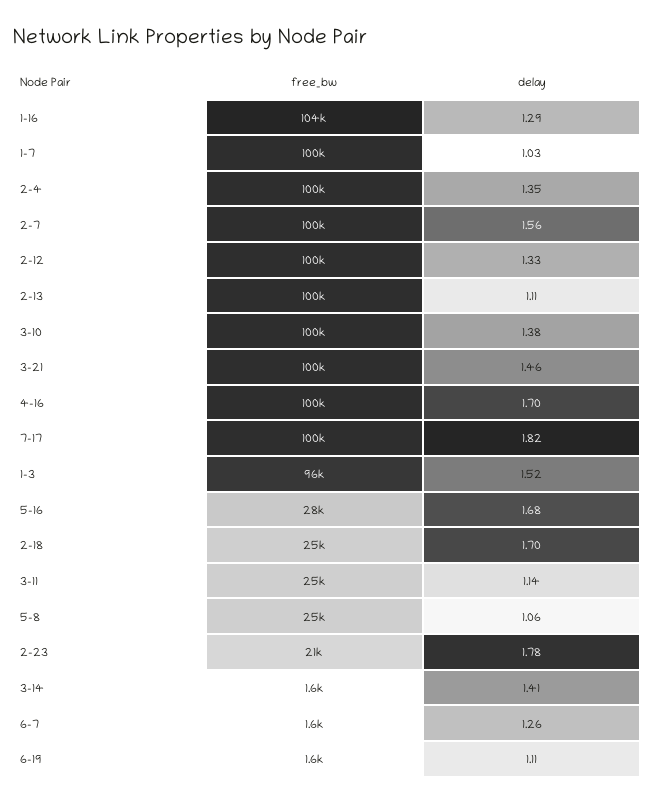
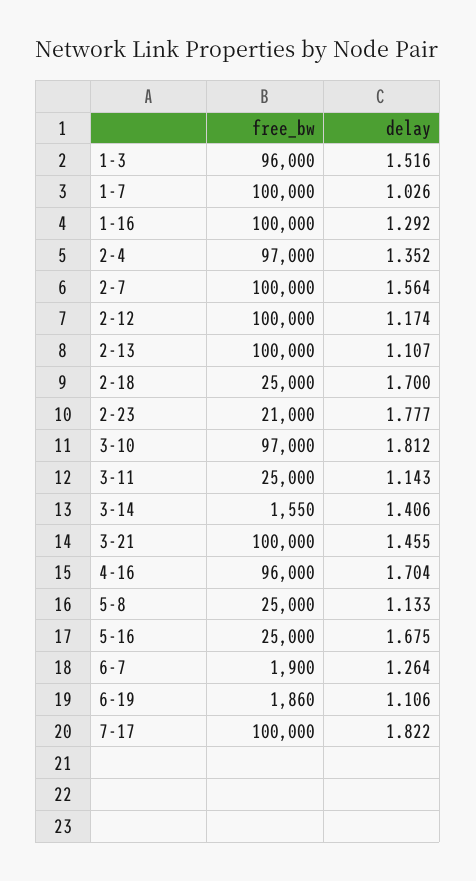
free_bw, 1-16: 104000 -> 100000
free_bw, 2-4: 100000 -> 97000
delay, 2-12: 1.33 -> 1.174
free_bw, 3-10: 100000 -> 97000
delay, 3-10: 1.38 -> 1.812
free_bw, 4-16: 100000 -> 96000
free_bw, 5-16: 28000 -> 25000
delay, 5-8: 1.06 -> 1.133
free_bw, 6-7: 1600 -> 1900
free_bw, 6-19: 1600 -> 1860

